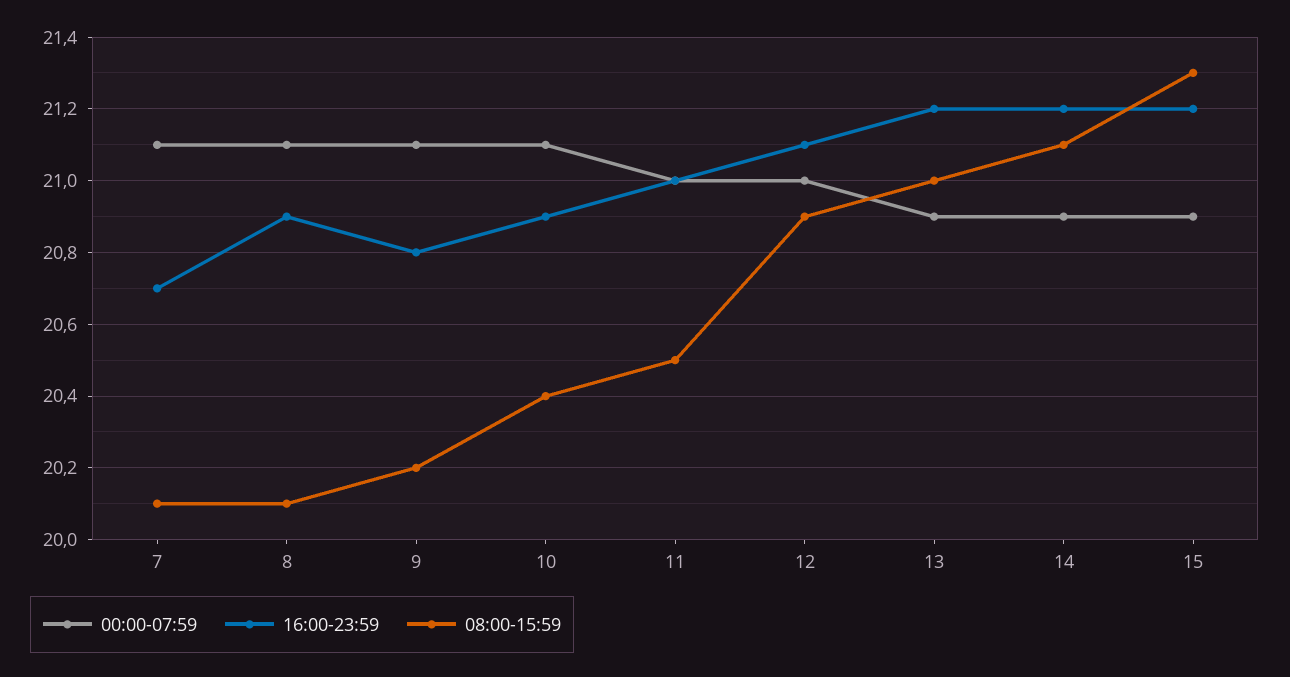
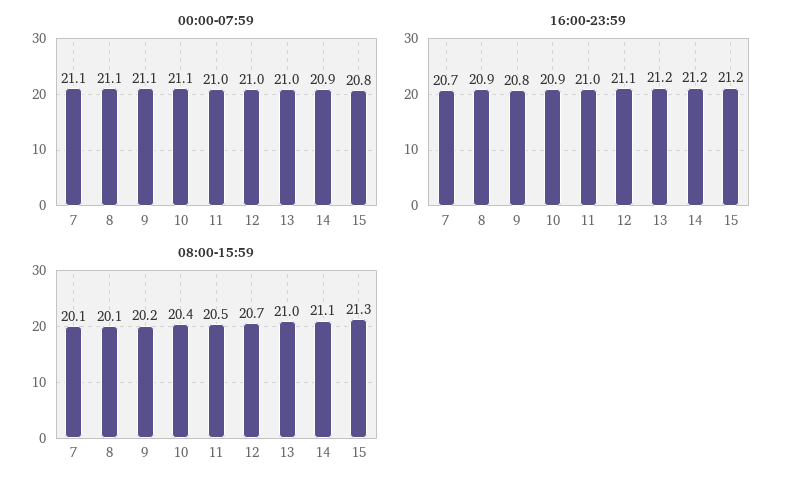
08:00-15:59, 12: 20.9 -> 20.7
00:00-07:59, 13: 20.9 -> 21
00:00-07:59, 15: 20.9 -> 20.8

